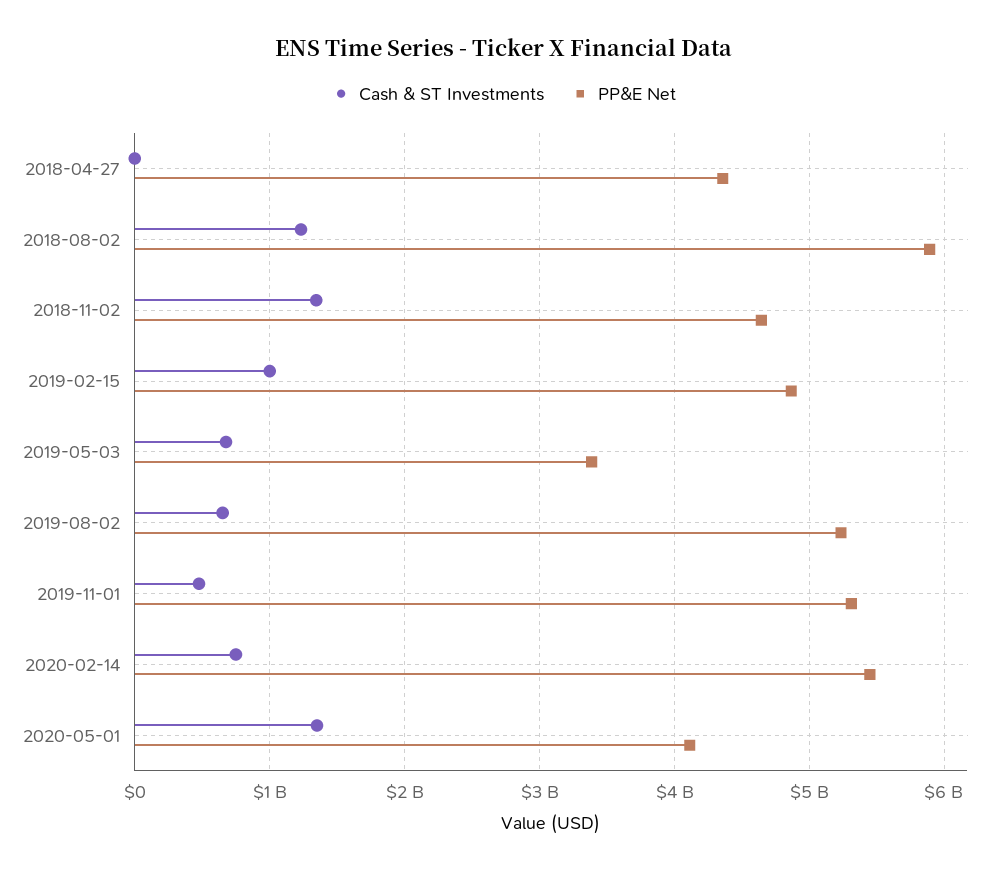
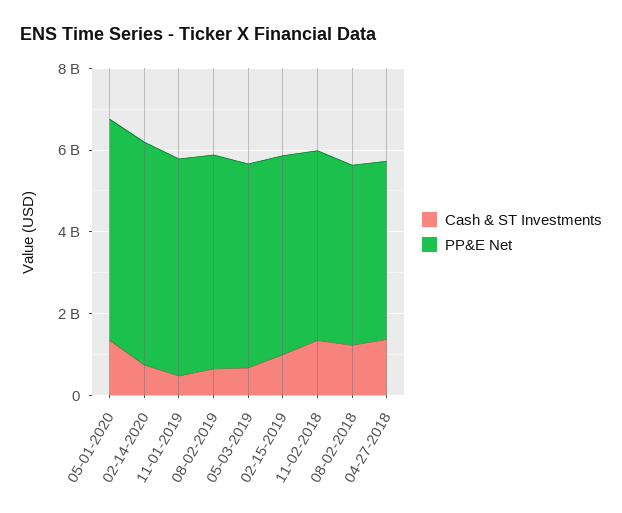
Cash & ST Investments, 2018-04-27: 0 -> 1500000000
PP&E Net, 2018-08-02: 5900000000 -> 4500000000
PP&E Net, 2019-05-03: 3400000000 -> 5000000000
PP&E Net, 2020-05-01: 4100000000 -> 5500000000

